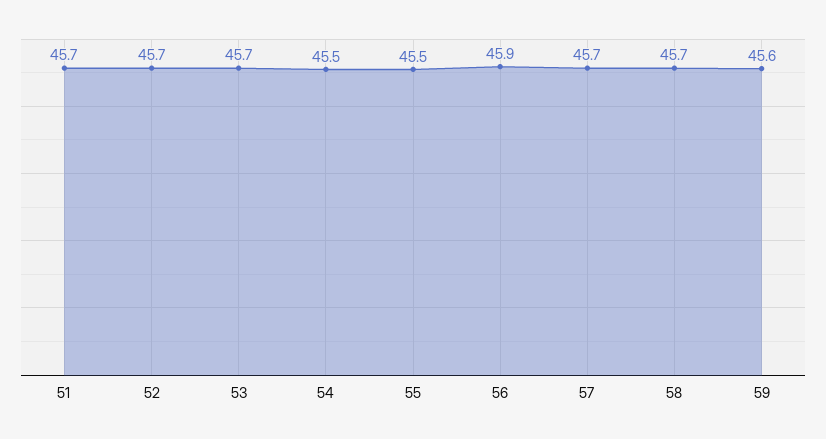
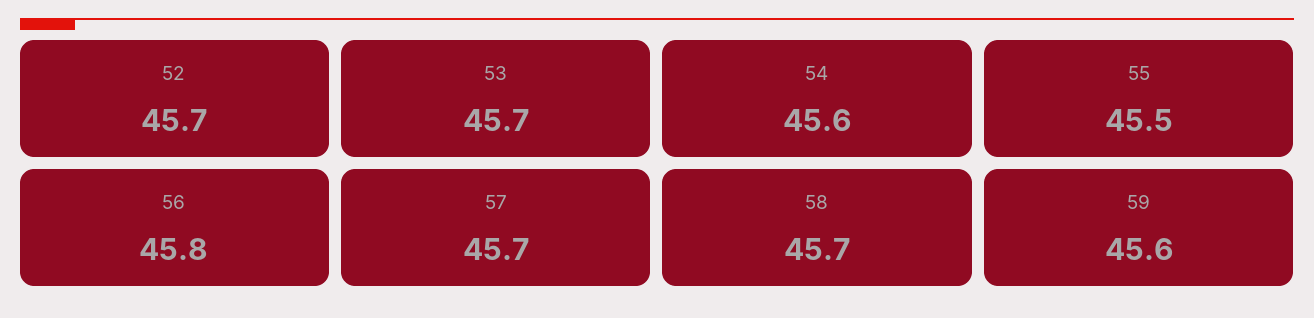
51: 45.7 -> none
54: 45.5 -> 45.6
56: 45.9 -> 45.8

